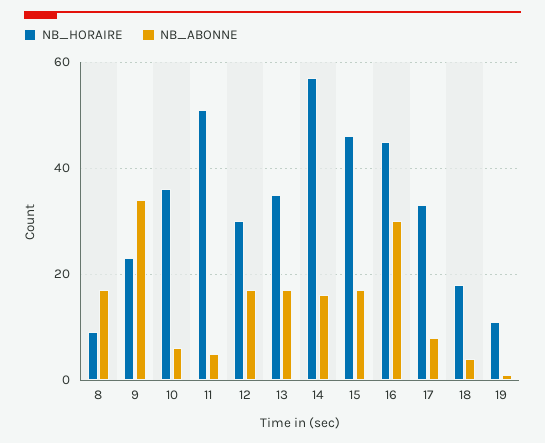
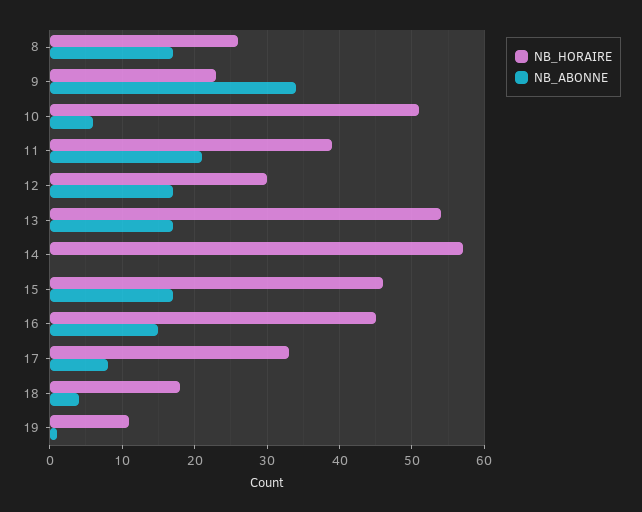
NB_HORAIRE, 8: 10 -> 26
NB_HORAIRE, 10: 35 -> 51
NB_HORAIRE, 11: 50 -> 39
NB_ABONNE, 11: 5 -> 21
NB_HORAIRE, 13: 35 -> 54
NB_ABONNE, 14: 15 -> 0
NB_ABONNE, 16: 30 -> 15

